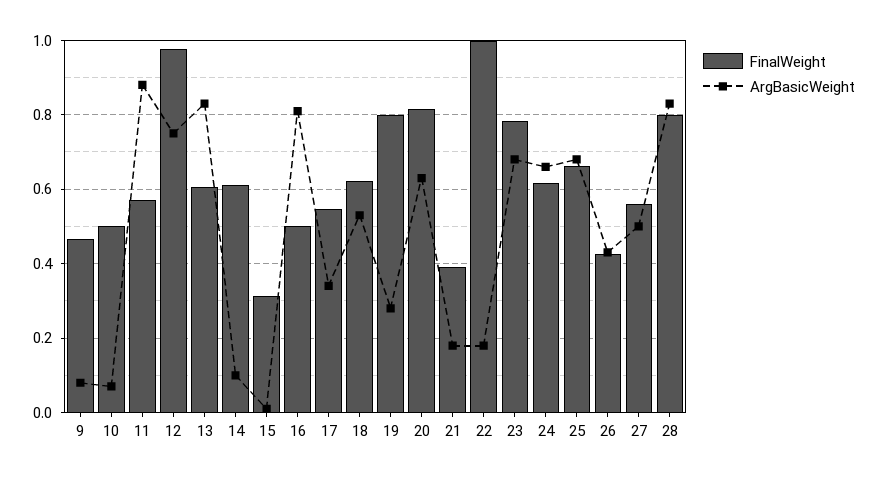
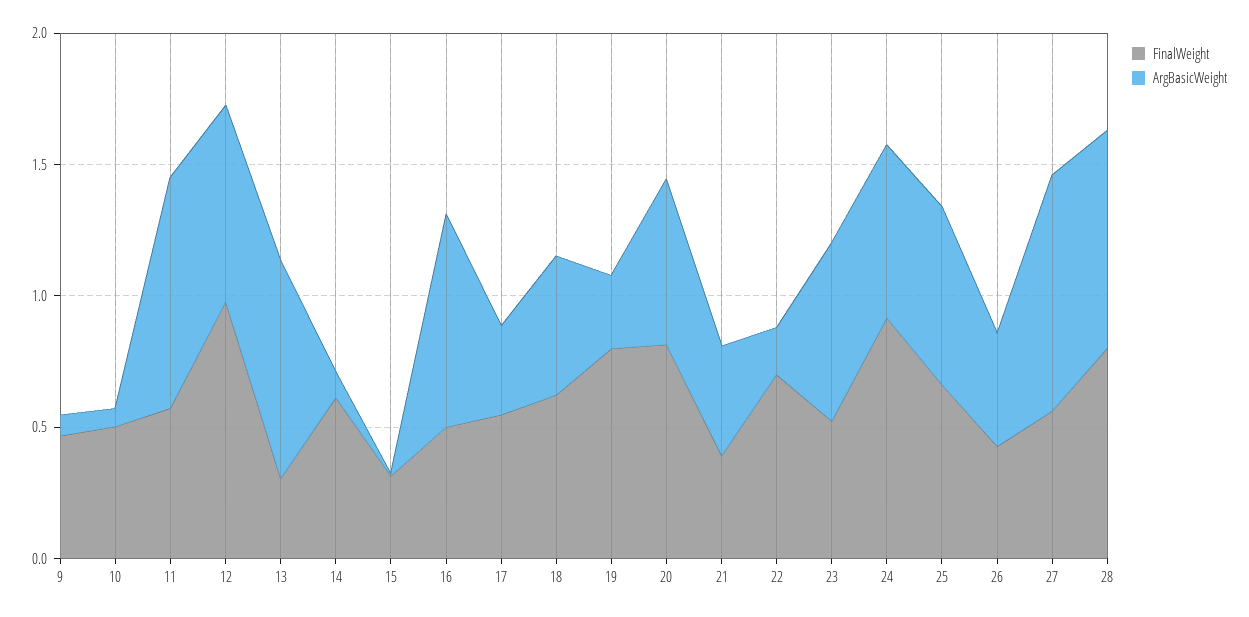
FinalWeight, 13: 0.6 -> 0.3
ArgBasicWeight, 21: 0.18 -> 0.4
FinalWeight, 22: 1 -> 0.7
FinalWeight, 23: 0.78 -> 0.5
FinalWeight, 24: 0.62 -> 0.9
ArgBasicWeight, 27: 0.5 -> 0.9

